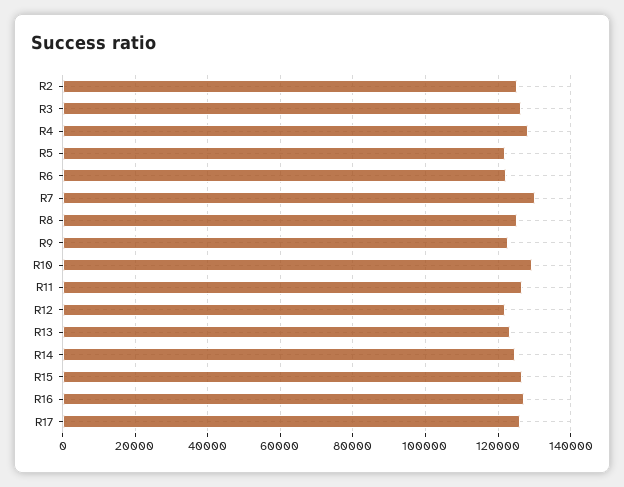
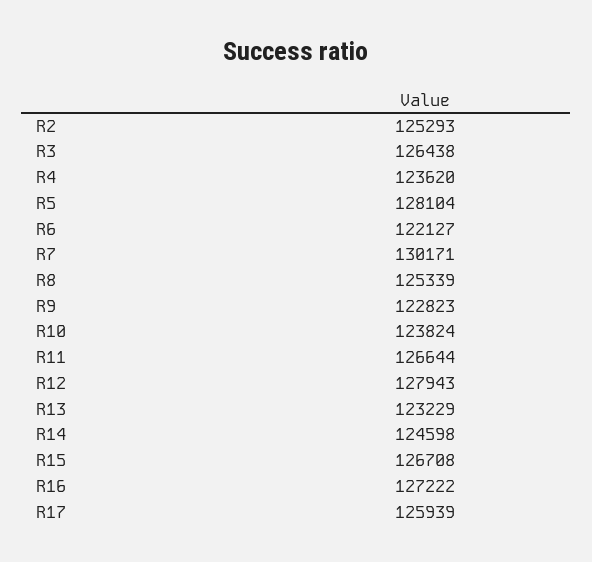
R4: 128000 -> 123620
R5: 122000 -> 128104
R10: 130000 -> 123824
R12: 122000 -> 127943

